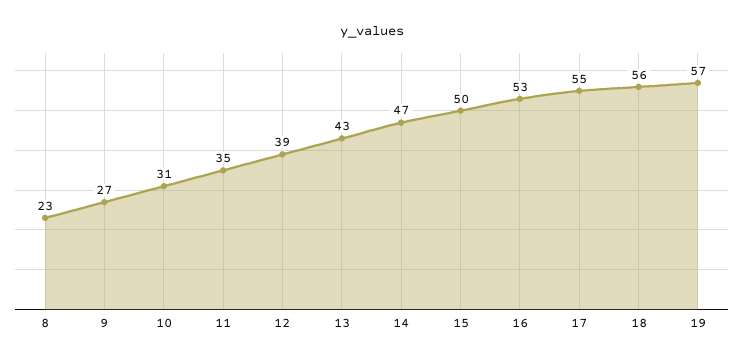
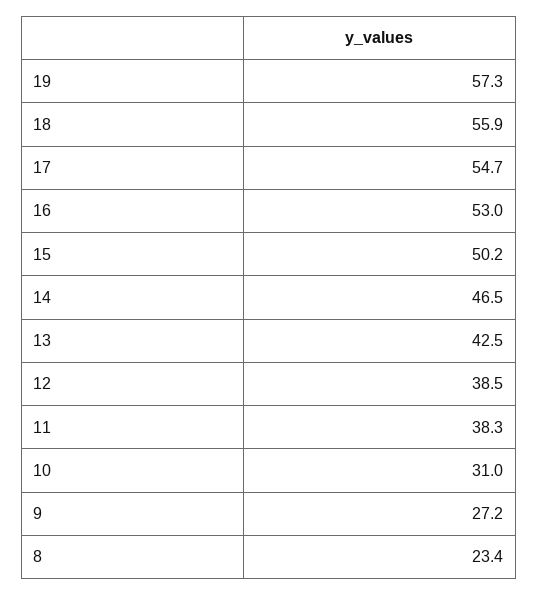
11: 35 -> 38.3

